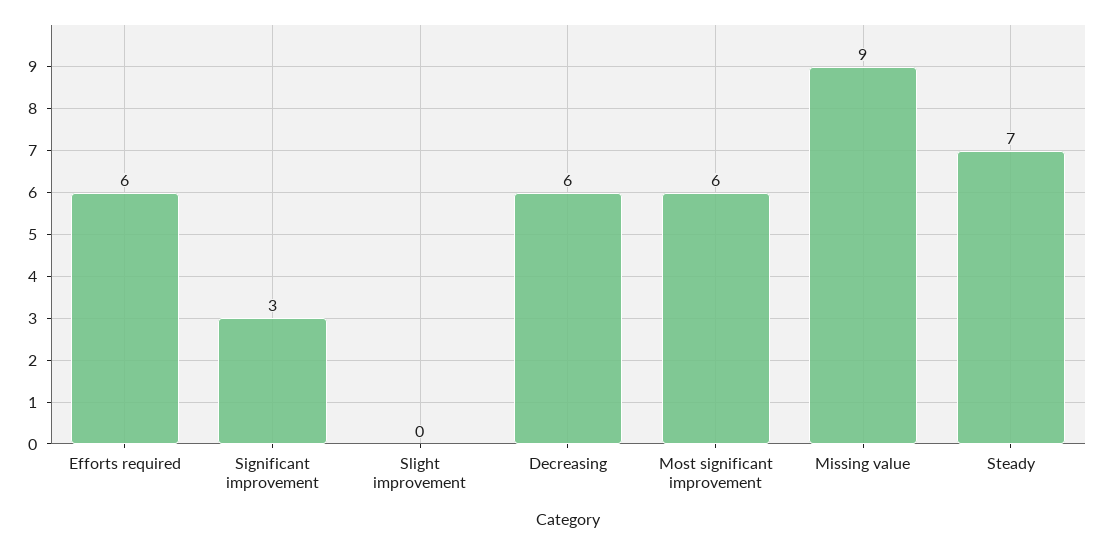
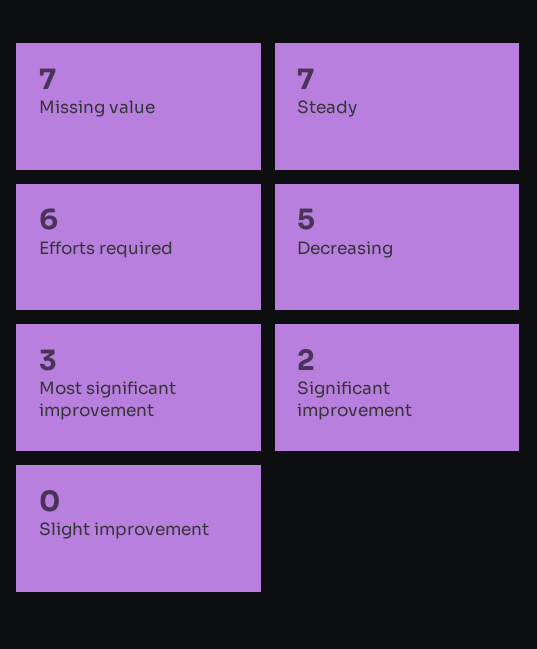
Significant improvement: 3 -> 2
Decreasing: 6 -> 5
Most significant improvement: 6 -> 3
Missing value: 9 -> 7

